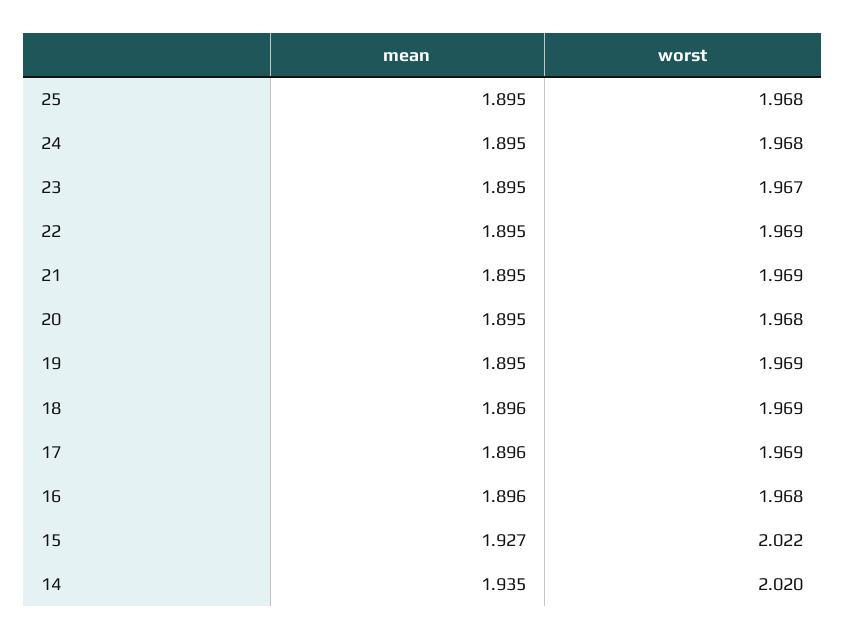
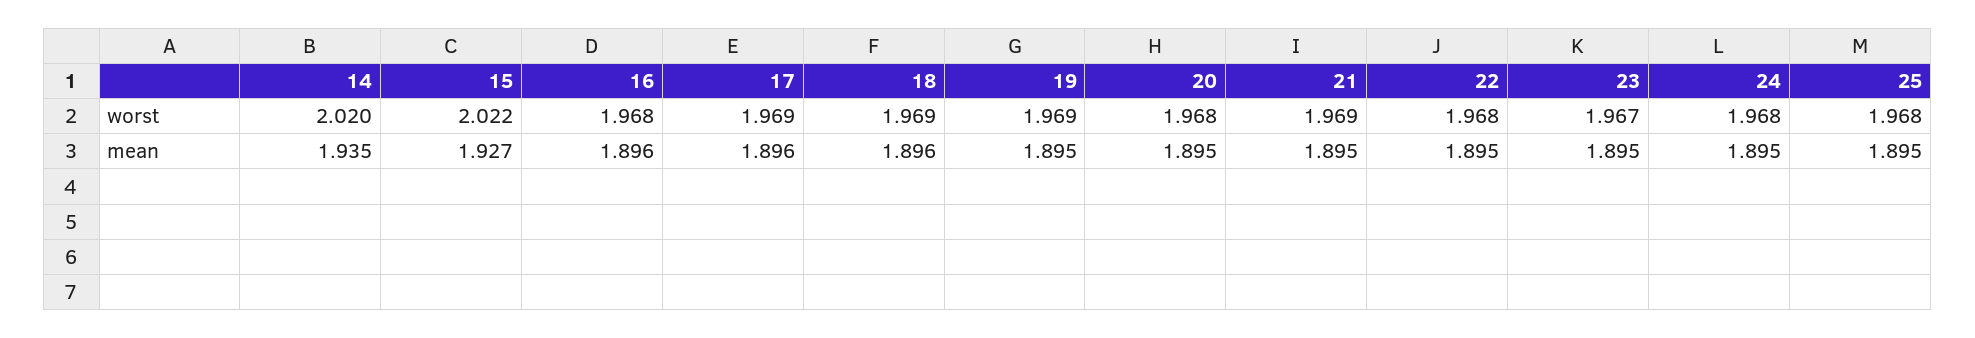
worst, 22: 1.969 -> 1.968

